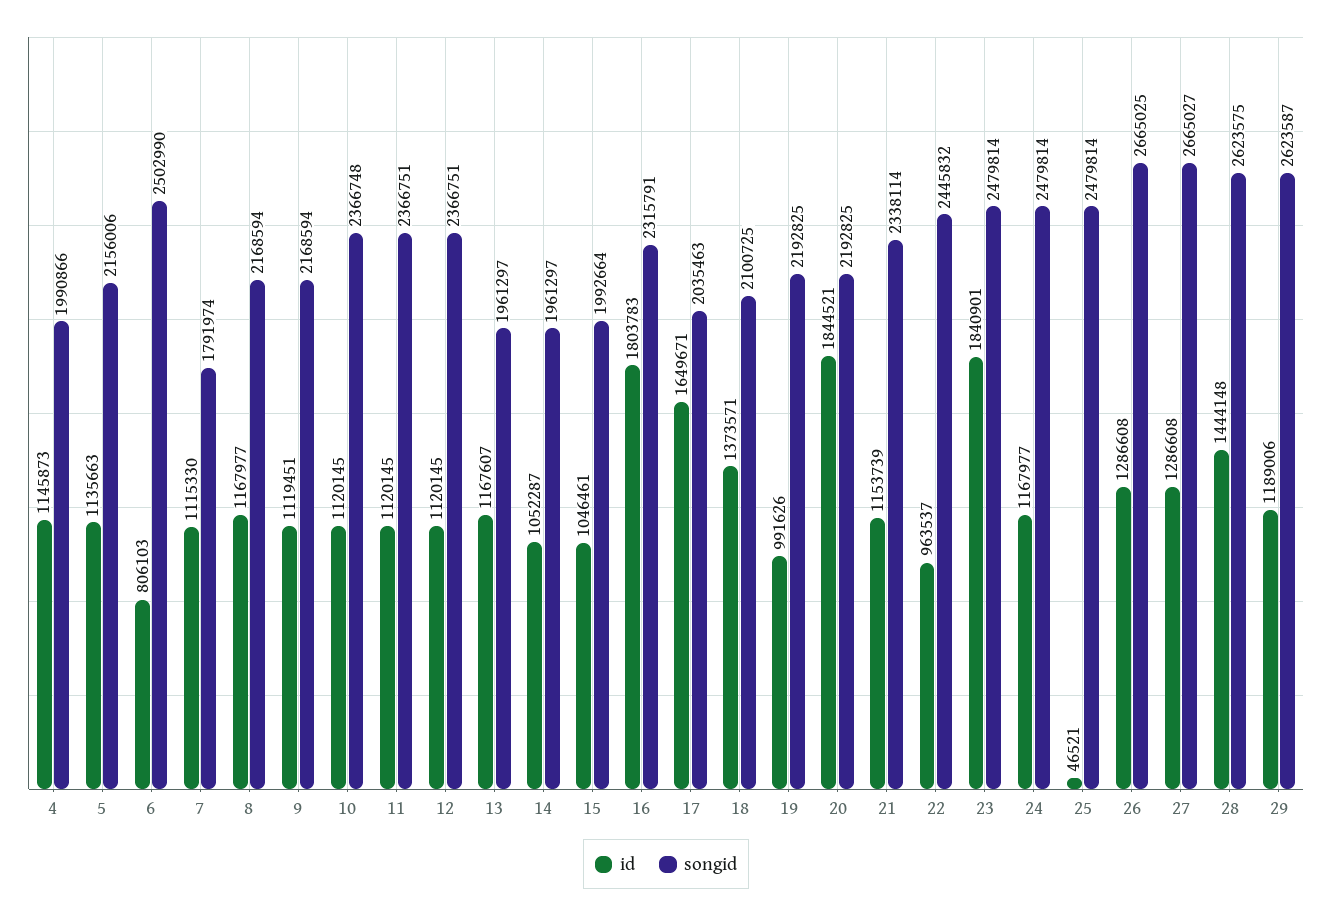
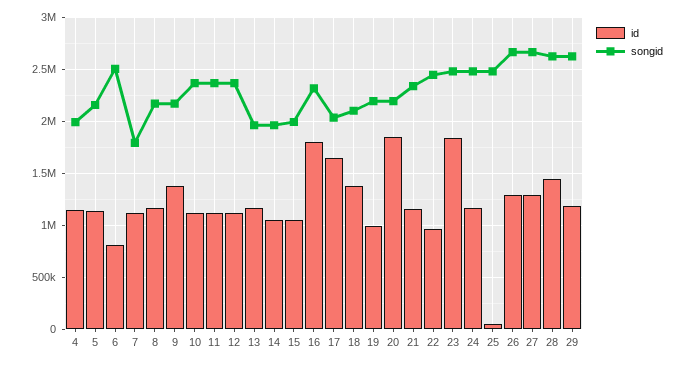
id, 9: 1119451 -> 1400000

